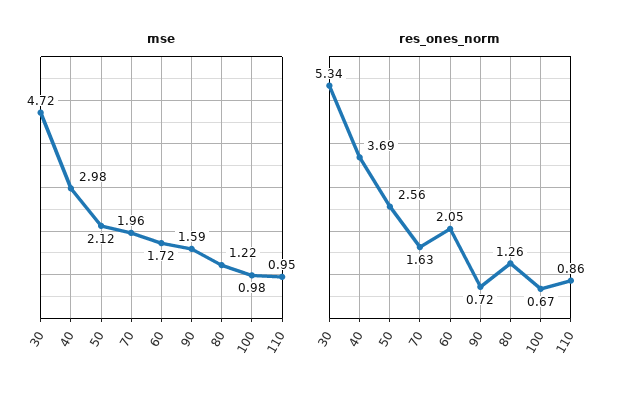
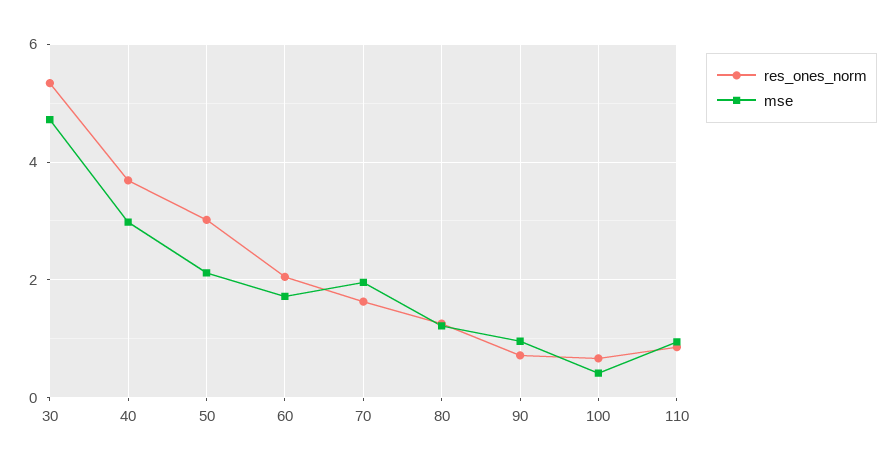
mse, 90: 1.59 -> 1
mse, 100: 0.98 -> 0.4
res_ones_norm, 50: 2.56 -> 3

